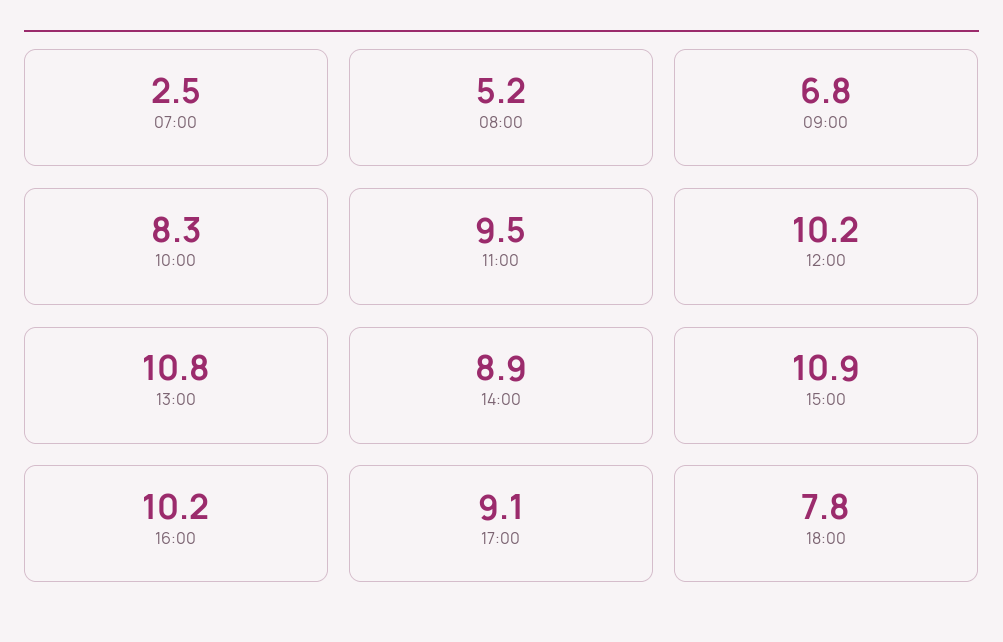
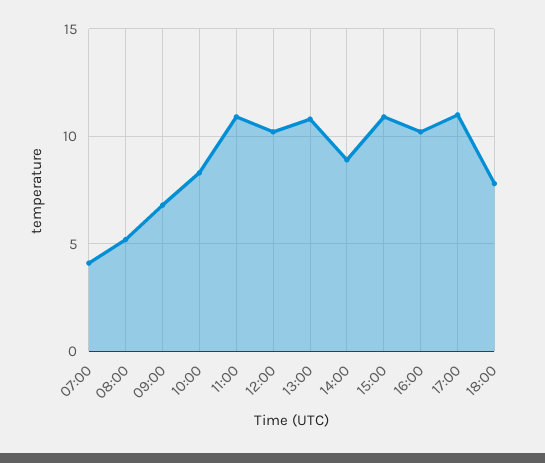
07:00: 2.5 -> 4
11:00: 9.5 -> 11
17:00: 9.1 -> 11

